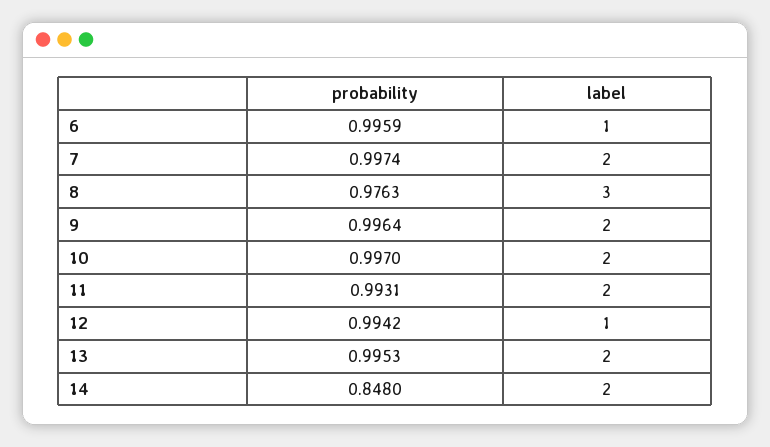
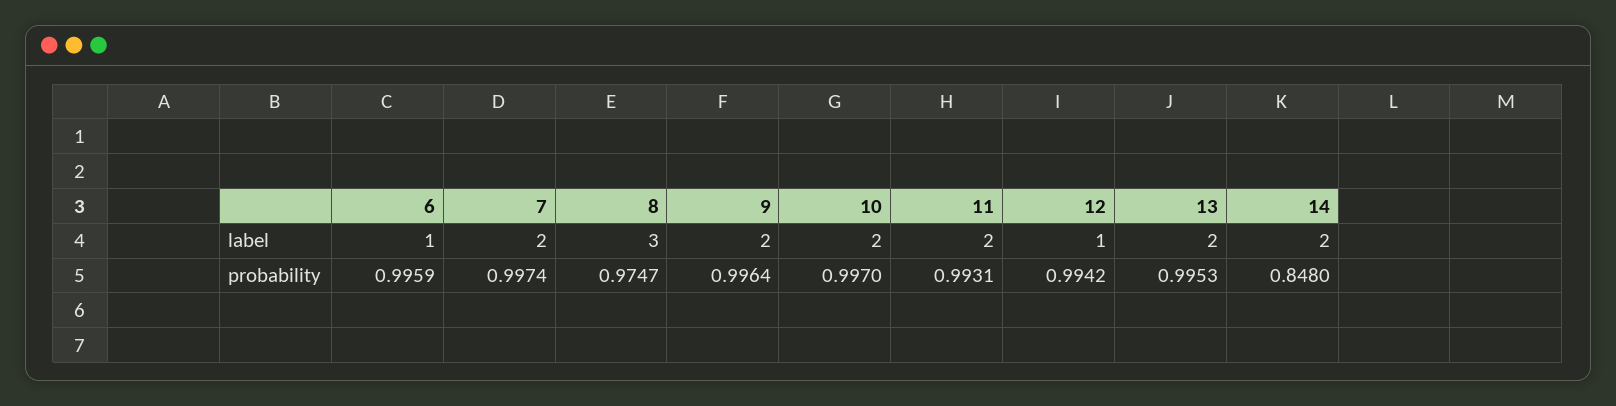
probability, 8: 0.9763 -> 0.9747

